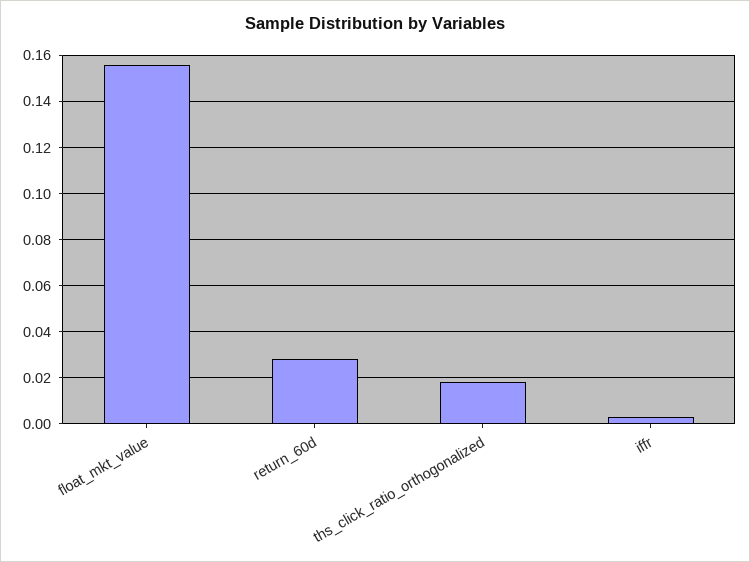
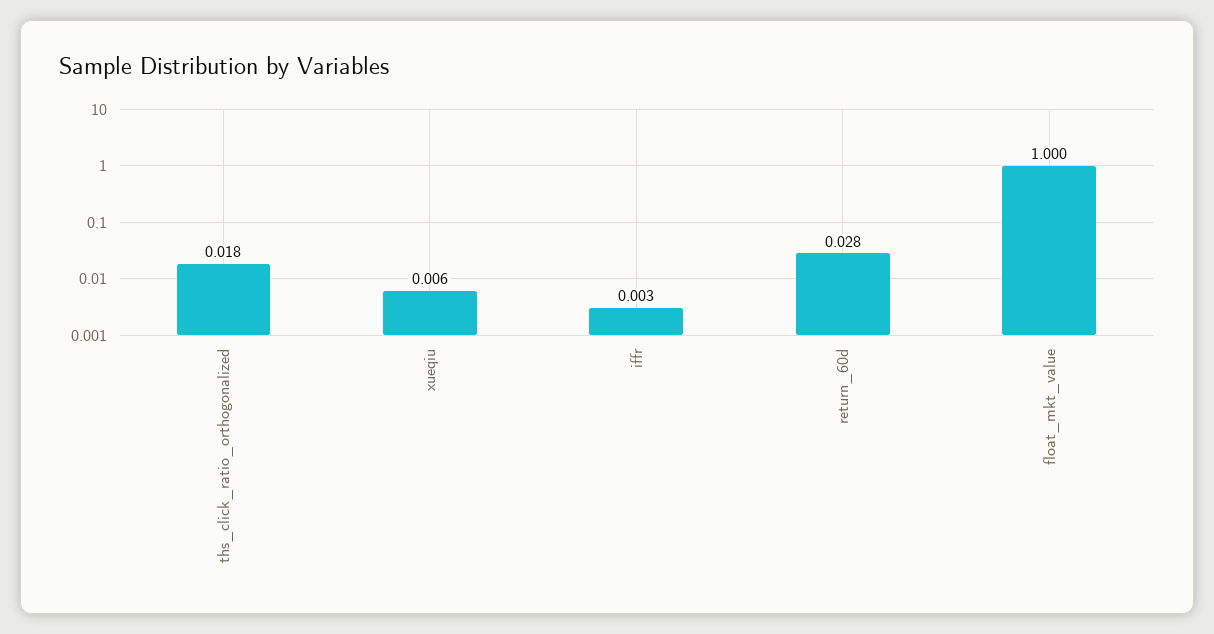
float_mkt_value: 0.155 -> 1
xueqiu: none -> 0.006

